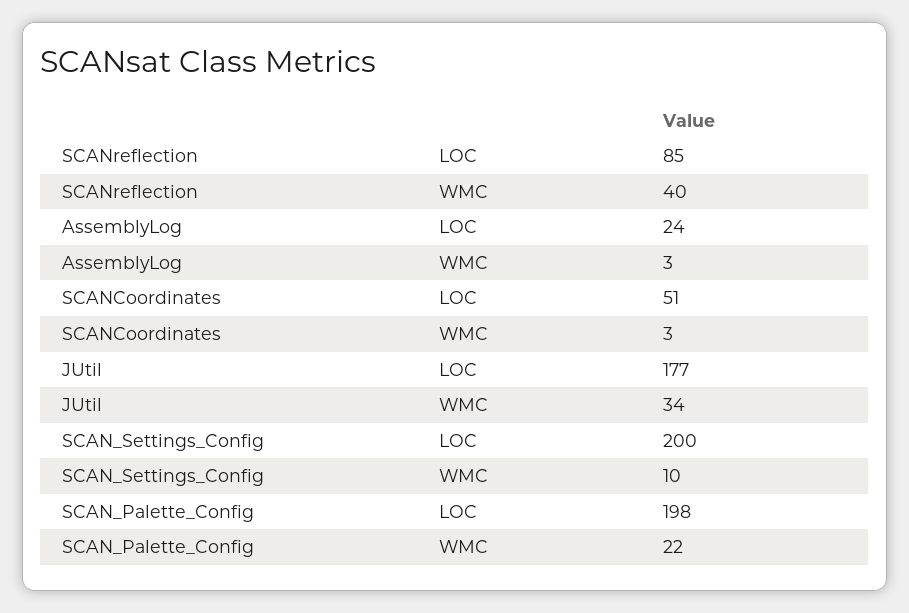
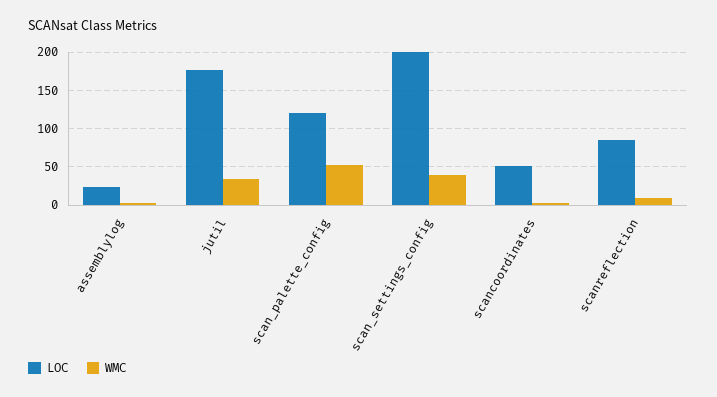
WMC, SCANreflection: 40 -> 10
WMC, SCAN_Settings_Config: 10 -> 40
LOC, SCAN_Palette_Config: 198 -> 120
WMC, SCAN_Palette_Config: 22 -> 50

